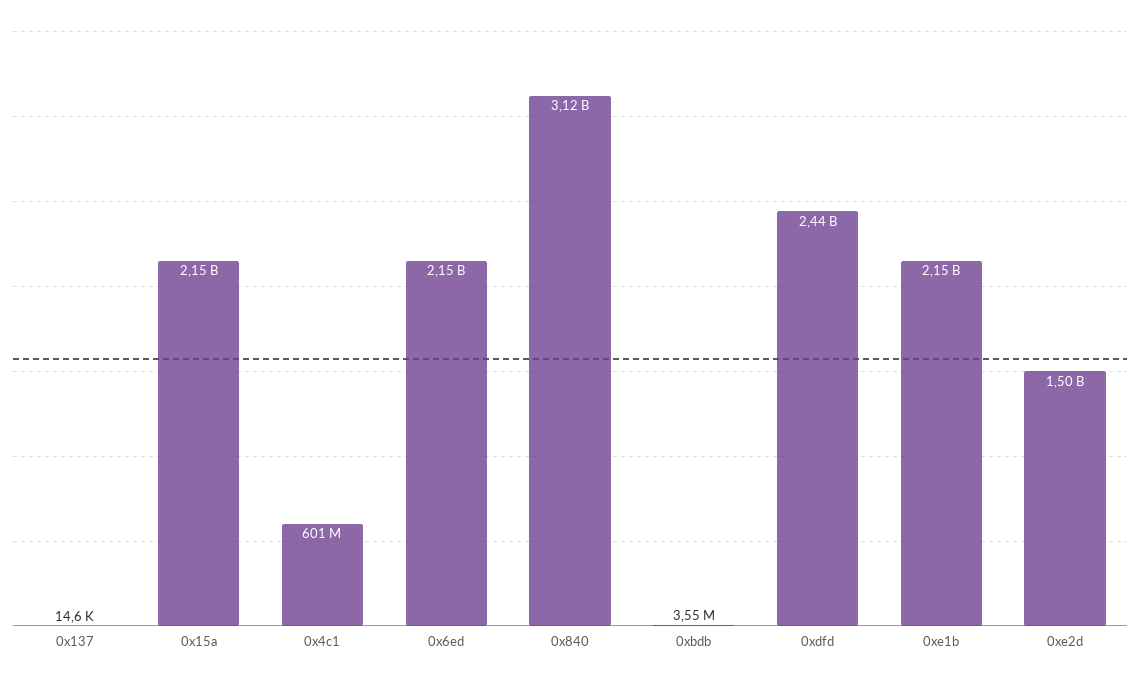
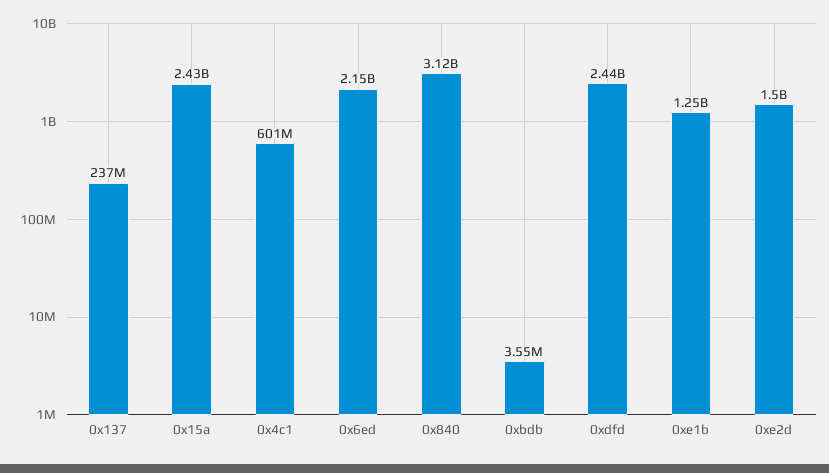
0x137: 14600 -> 237000000
0x15a: 2150000000 -> 2430000000
0xe1b: 2150000000 -> 1250000000

